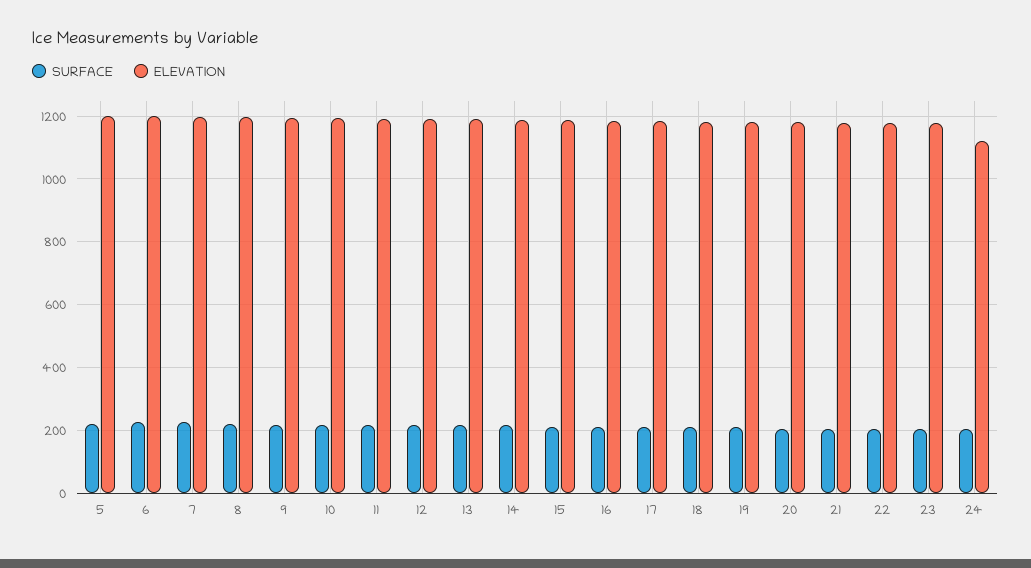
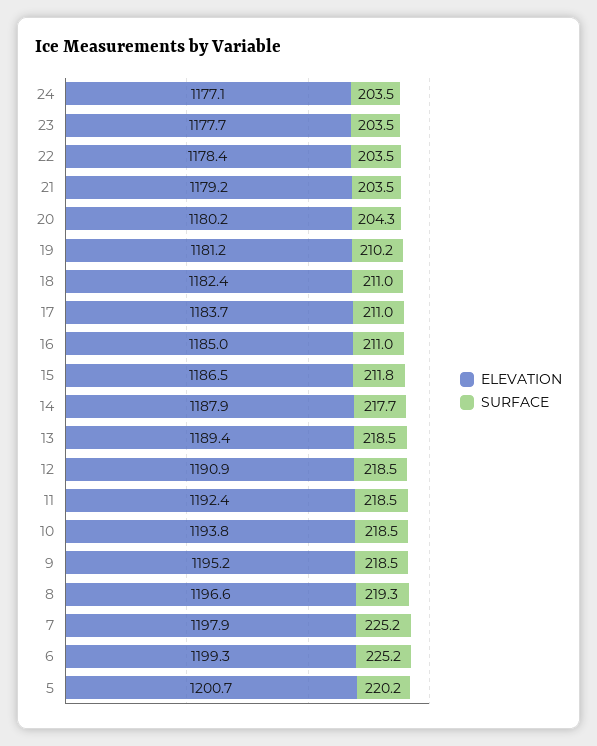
ELEVATION, 24: 1120 -> 1177.1

